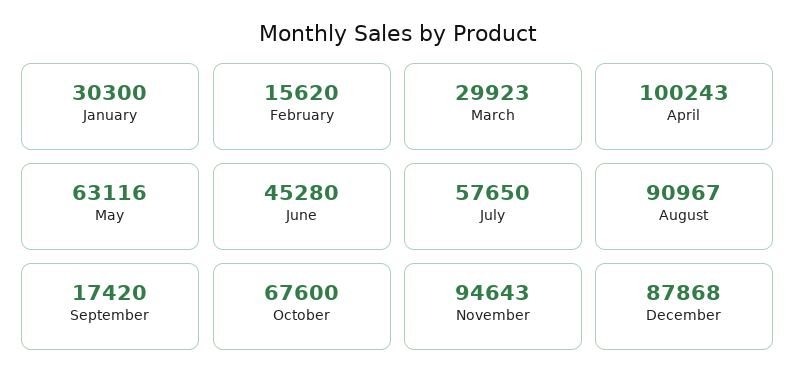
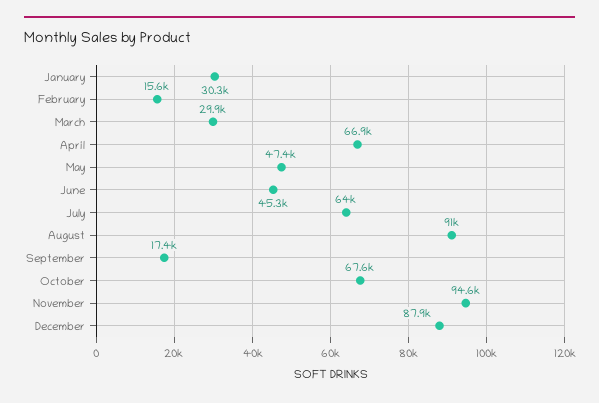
April: 100243 -> 66900
May: 63116 -> 47400
July: 57650 -> 64000

